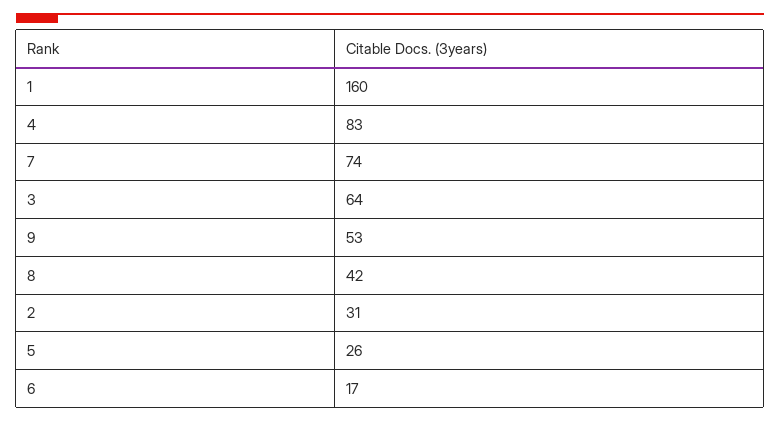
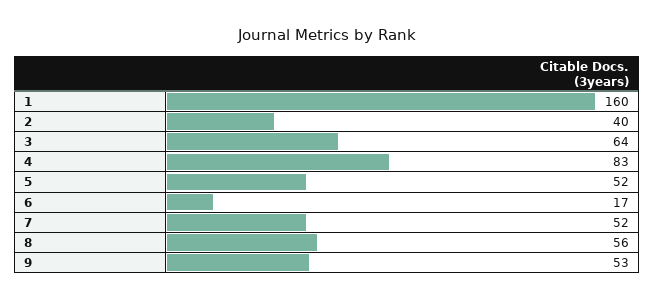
7: 74 -> 52
8: 42 -> 56
2: 31 -> 40
5: 26 -> 52

